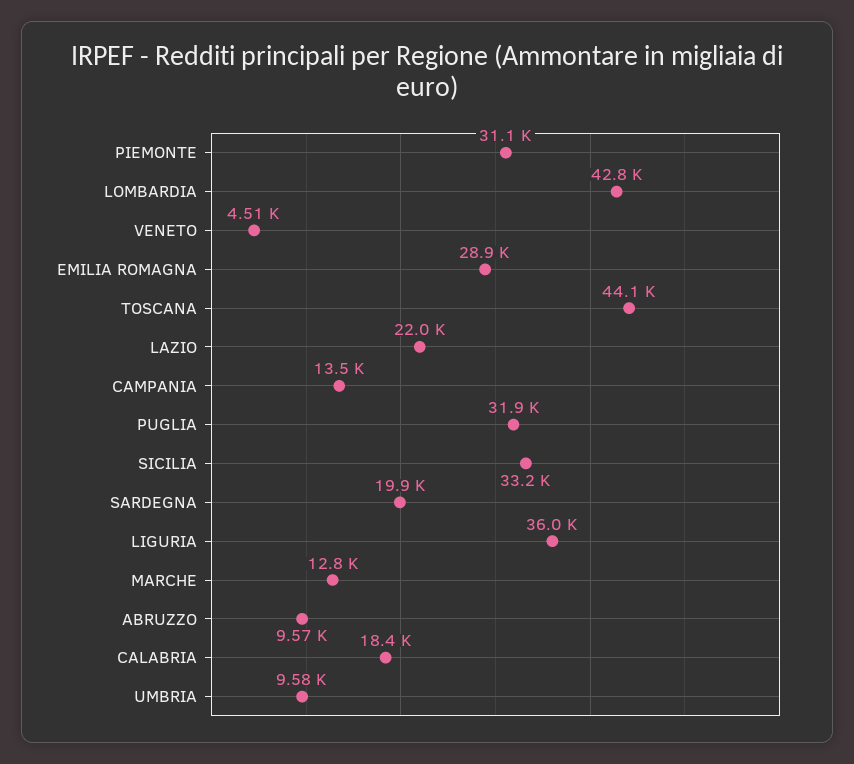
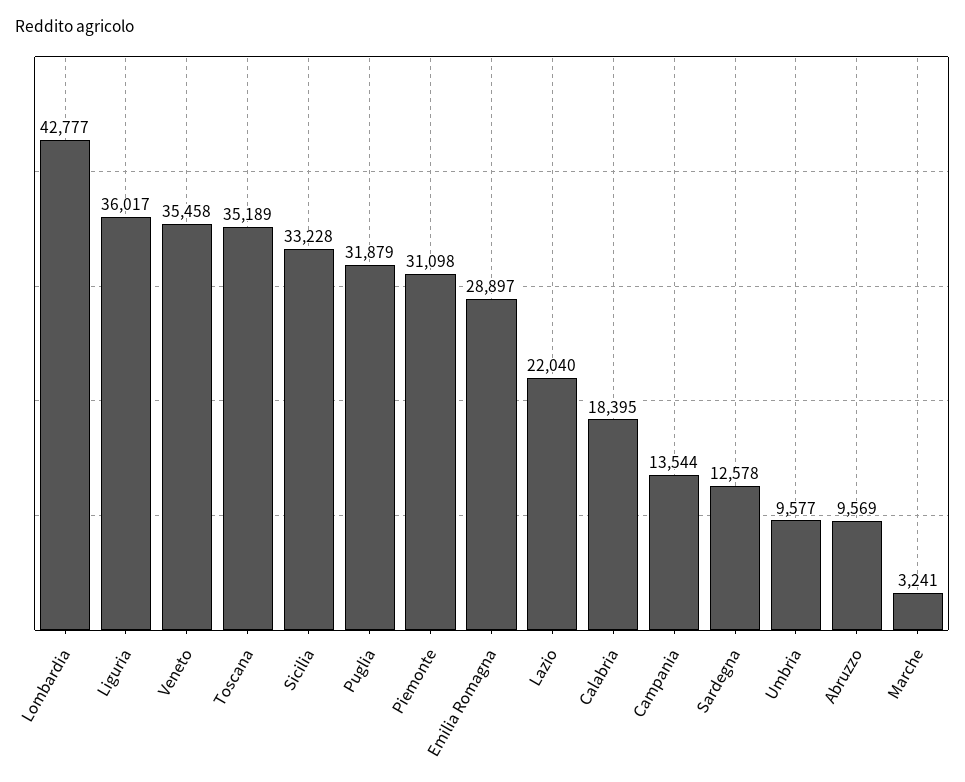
VENETO: 4510 -> 35458
TOSCANA: 44100 -> 35189
SARDEGNA: 19900 -> 12578
MARCHE: 12800 -> 3241

